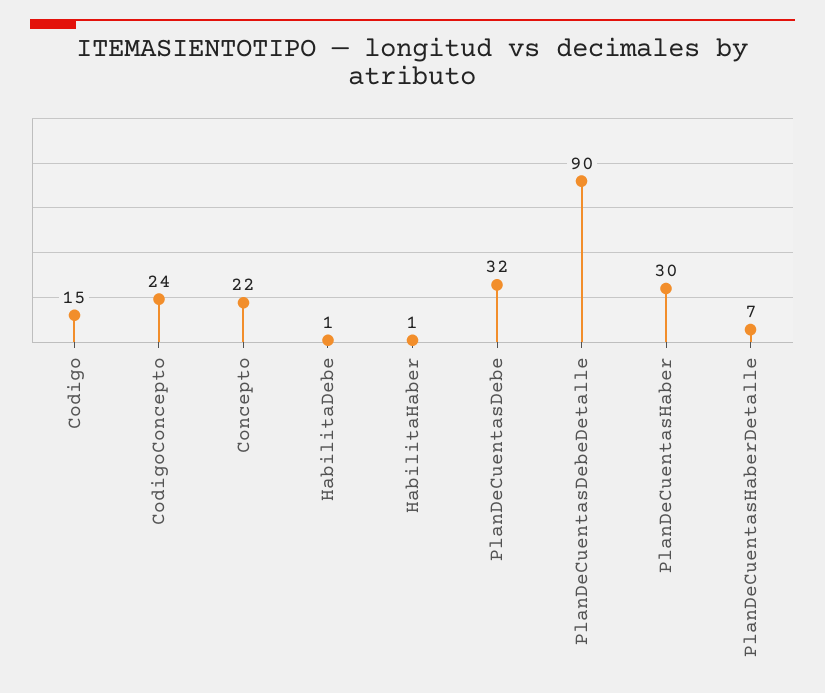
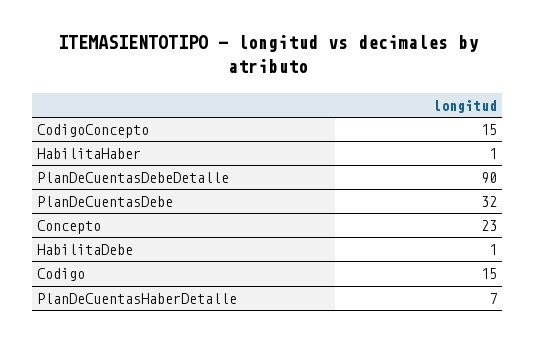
CodigoConcepto: 24 -> 15
Concepto: 22 -> 23
PlanDeCuentasHaber: 30 -> none

